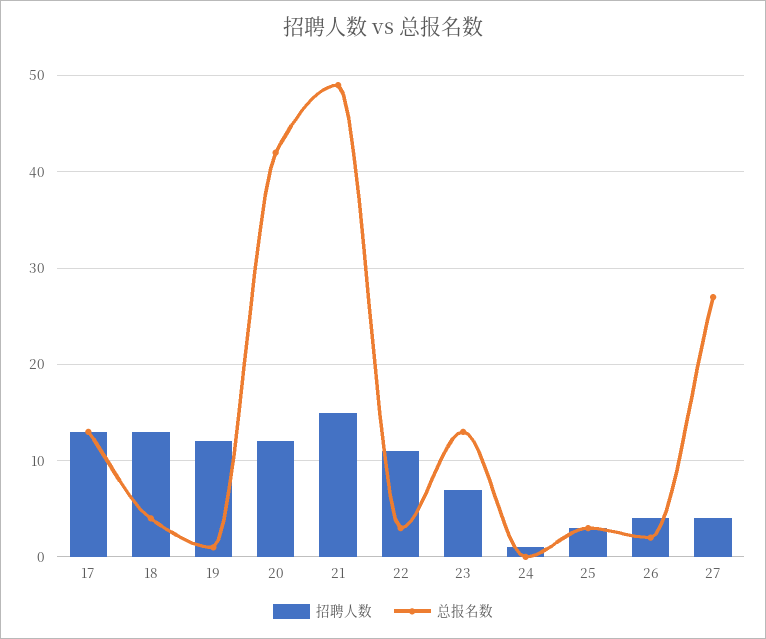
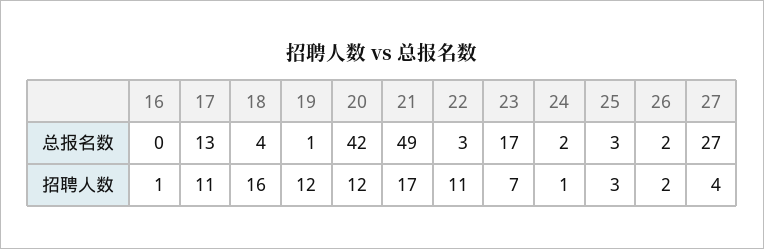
招聘人数, 17: 13 -> 11
招聘人数, 18: 13 -> 16
招聘人数, 21: 15 -> 17
总报名数, 23: 13 -> 17
总报名数, 24: 0 -> 2
招聘人数, 26: 4 -> 2
总报名数, 16: none -> 0
招聘人数, 16: none -> 1

